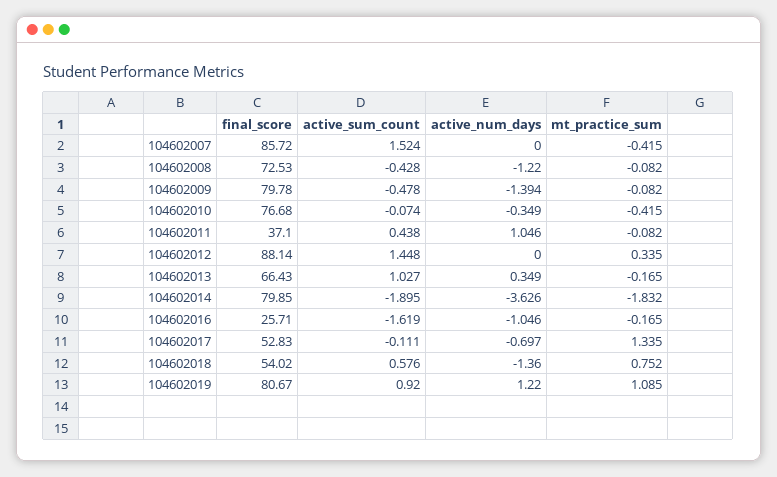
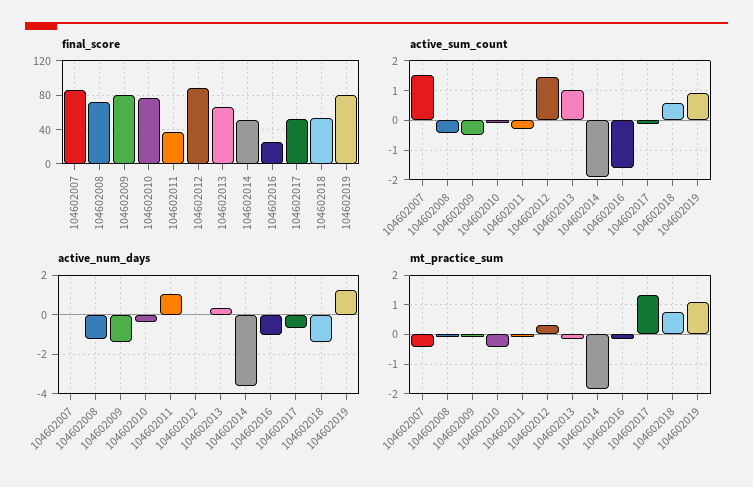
active_sum_count, 104602011: 0.438 -> -0.25
final_score, 104602014: 79.85 -> 50

